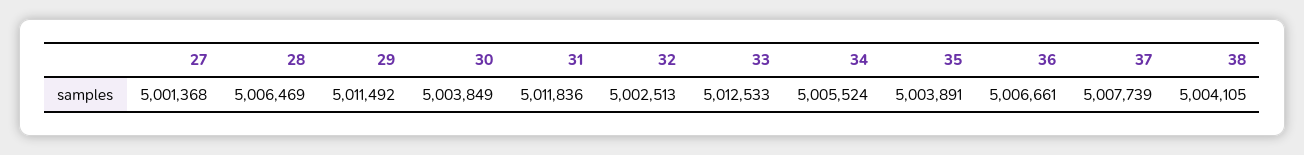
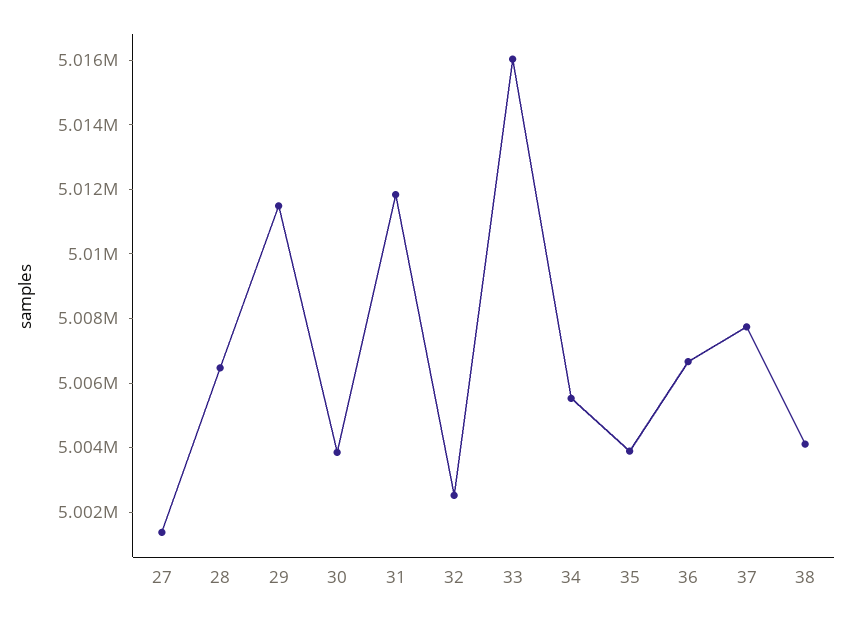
33: 5012533 -> 5016000

